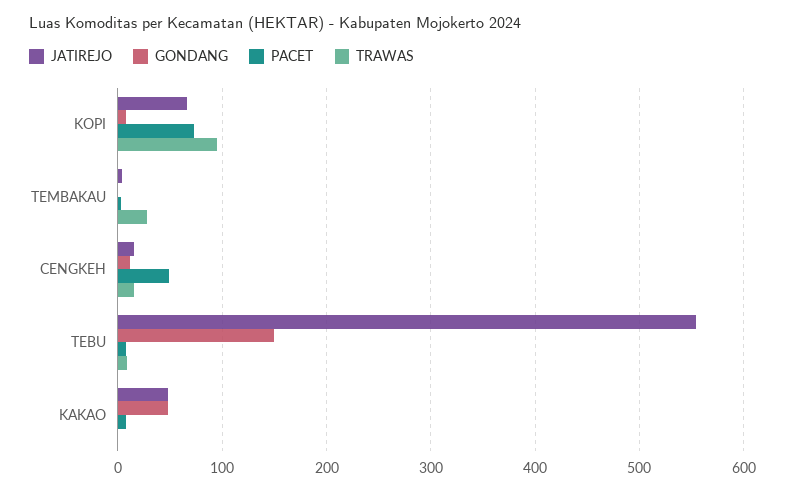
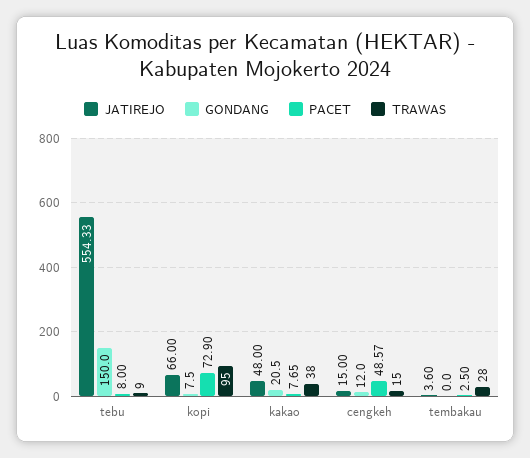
GONDANG, KAKAO: 50 -> 20.5
TRAWAS, KAKAO: 0 -> 38

